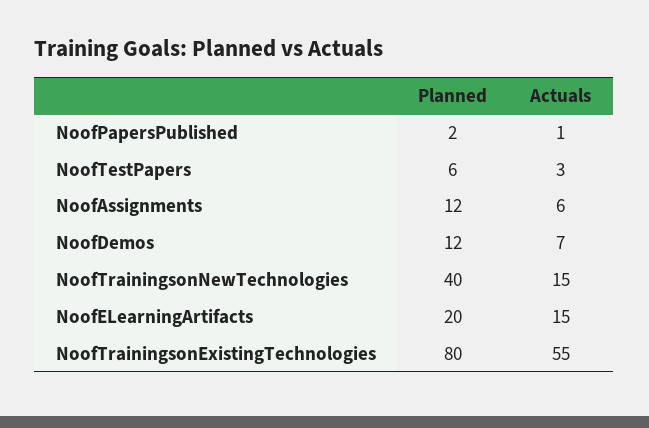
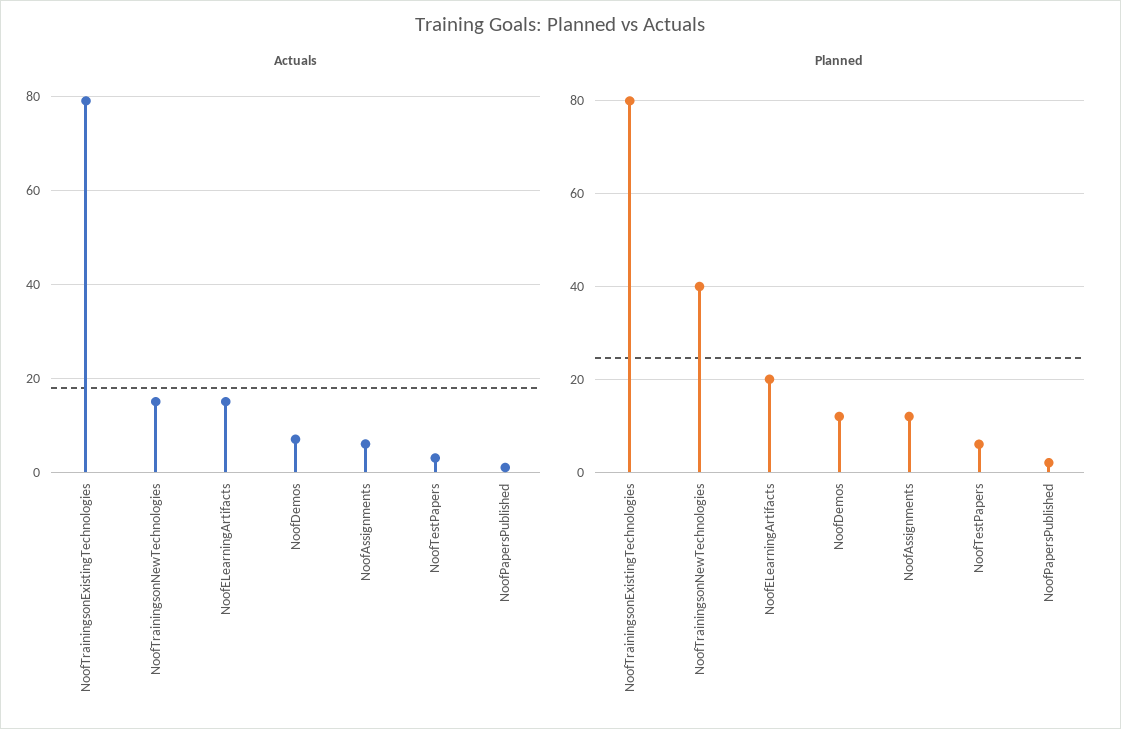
Actuals, NoofTrainingsonExistingTechnologies: 55 -> 80

